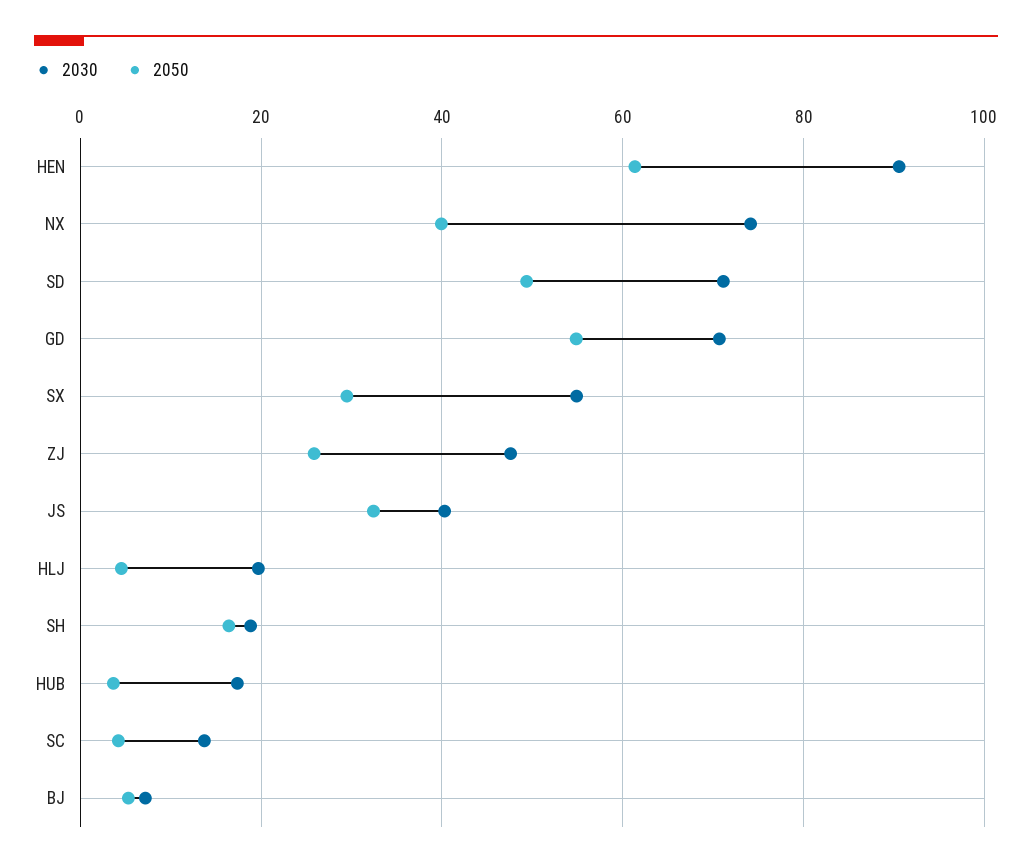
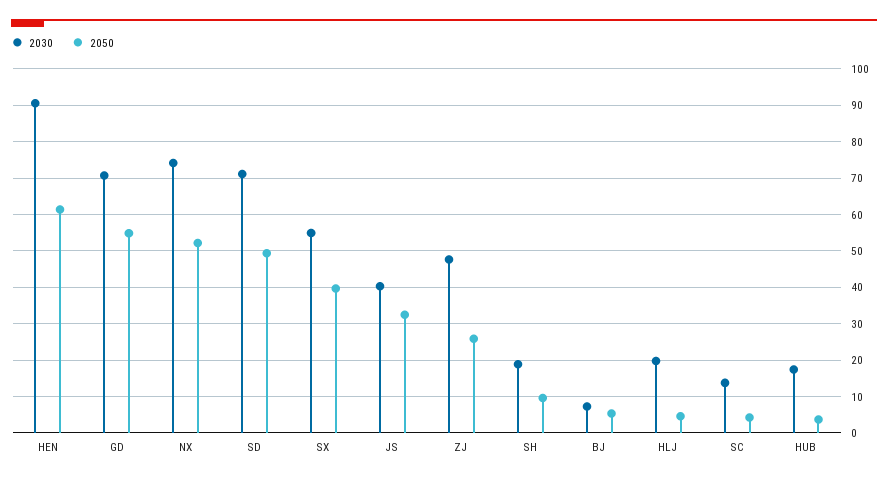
2050, NX: 40 -> 52
2050, SX: 30 -> 40
2050, SH: 16 -> 10

